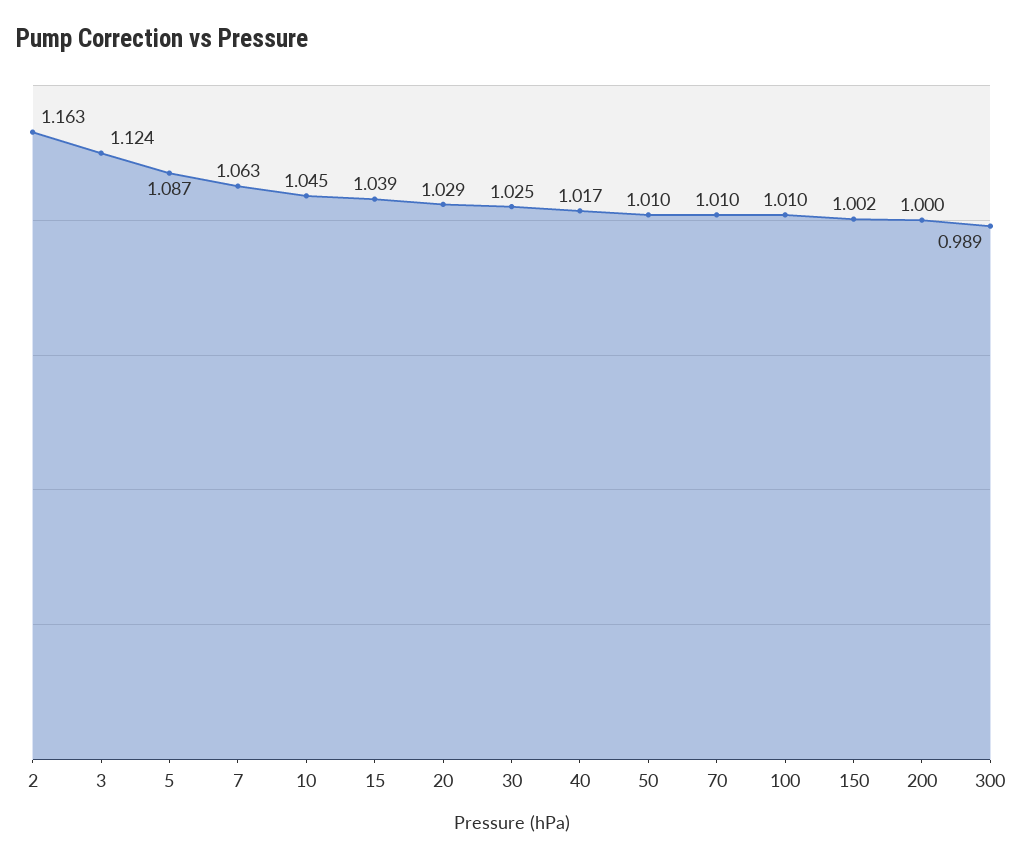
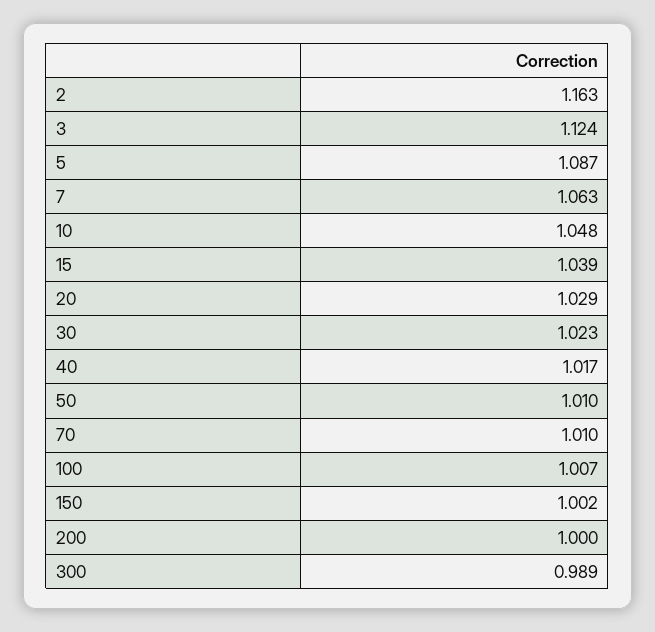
10: 1.045 -> 1.048
30: 1.025 -> 1.023
100: 1.01 -> 1.007

